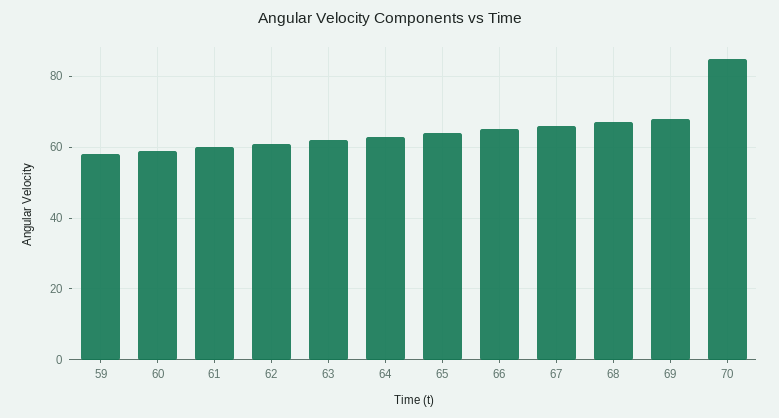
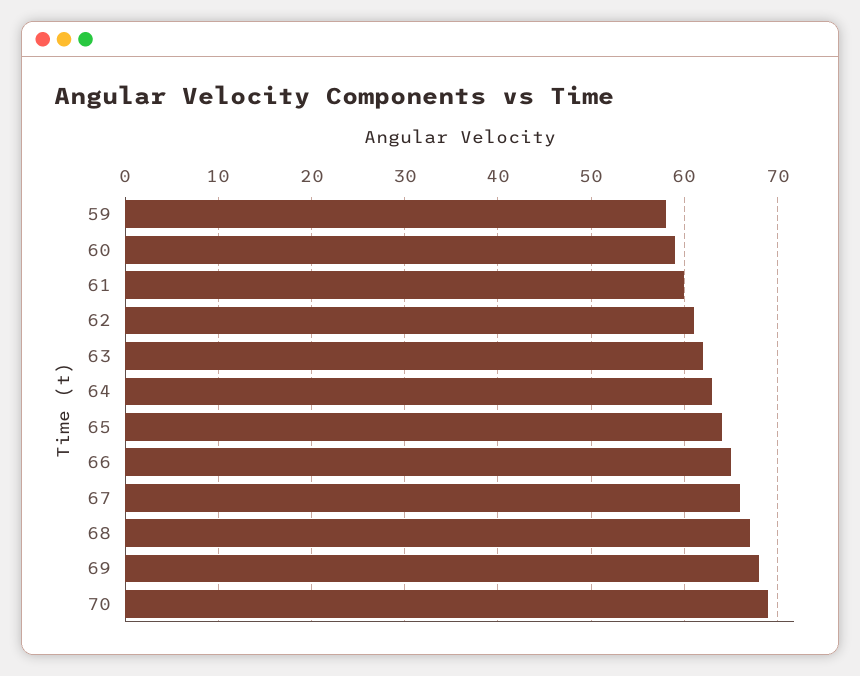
70: 85 -> 69

